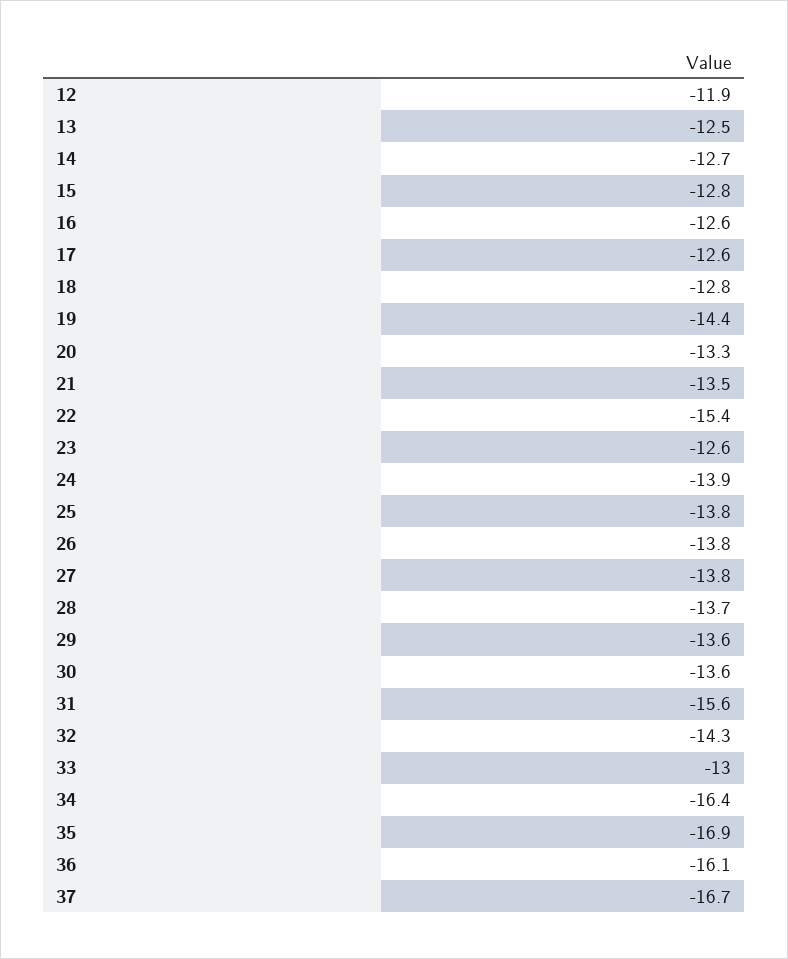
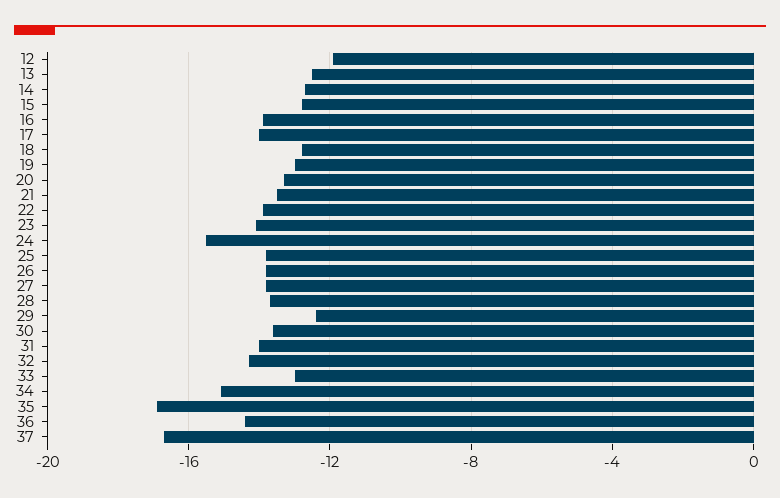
16: -12.6 -> -14
17: -12.6 -> -14
19: -14.4 -> -13
22: -15.4 -> -14
23: -12.6 -> -14
24: -13.9 -> -15.5
29: -13.6 -> -12.5
31: -15.6 -> -14
34: -16.4 -> -15
36: -16.1 -> -14.5

